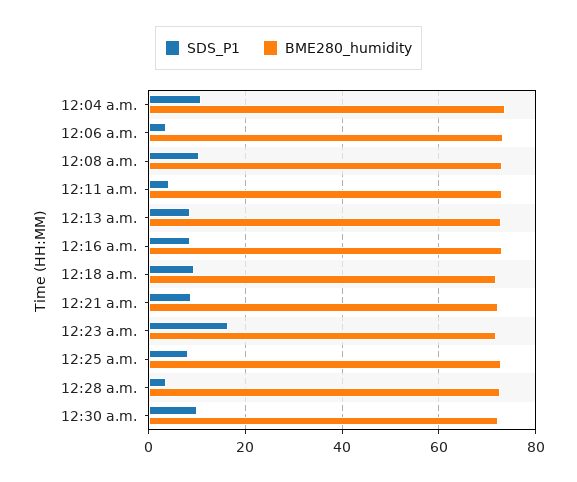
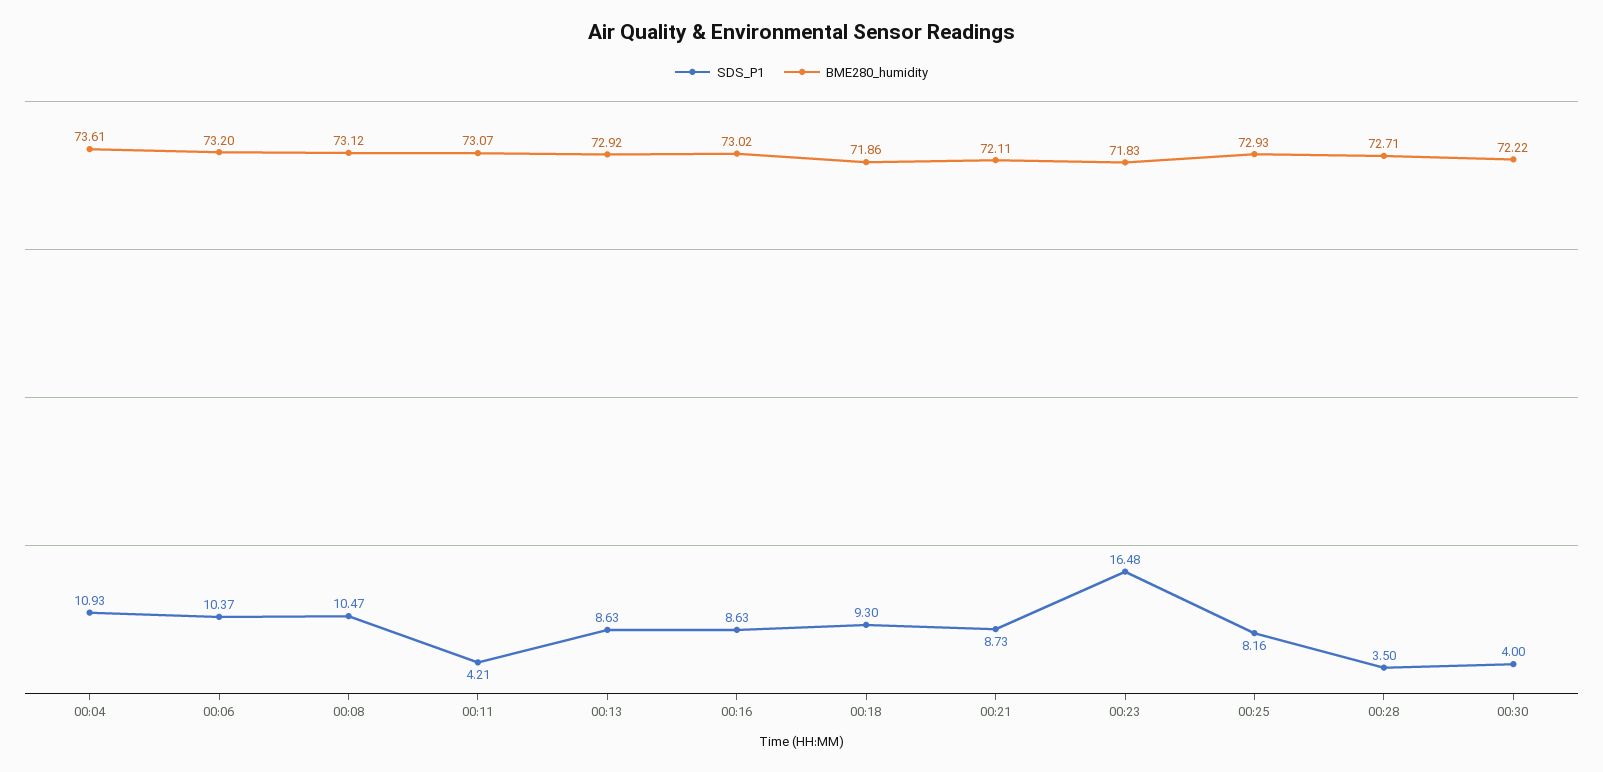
SDS_P1, 12:06 a.m.: 4 -> 10.37
SDS_P1, 12:30 a.m.: 10 -> 4

